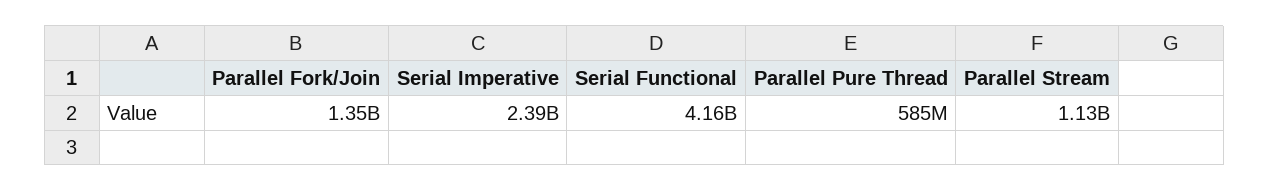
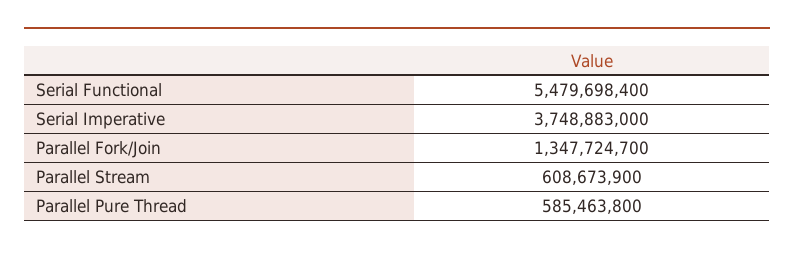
Serial Imperative: 2390000000 -> 3748883000
Serial Functional: 4160000000 -> 5479698400
Parallel Stream: 1130000000 -> 608673900

